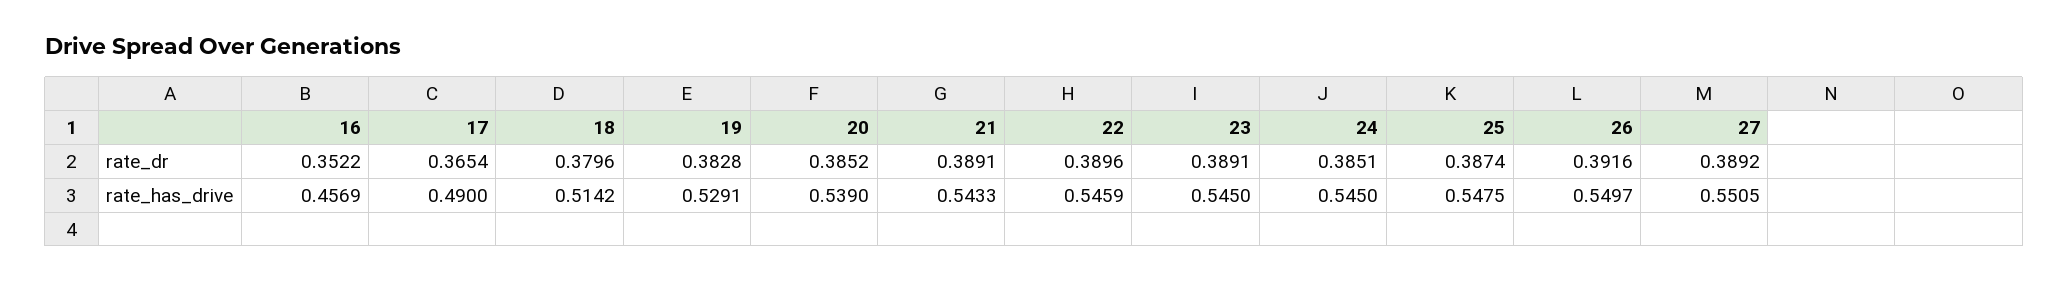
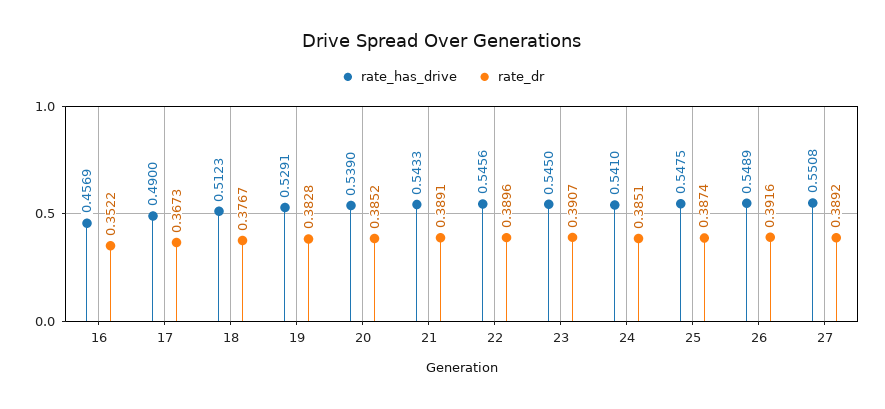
rate_dr, 17: 0.3654 -> 0.3673
rate_dr, 18: 0.3796 -> 0.3767
rate_dr, 23: 0.3891 -> 0.3907
rate_has_drive, 18: 0.5142 -> 0.5123
rate_has_drive, 22: 0.5459 -> 0.5456
rate_has_drive, 24: 0.545 -> 0.541
rate_has_drive, 26: 0.5497 -> 0.5489
rate_has_drive, 27: 0.5505 -> 0.5508

